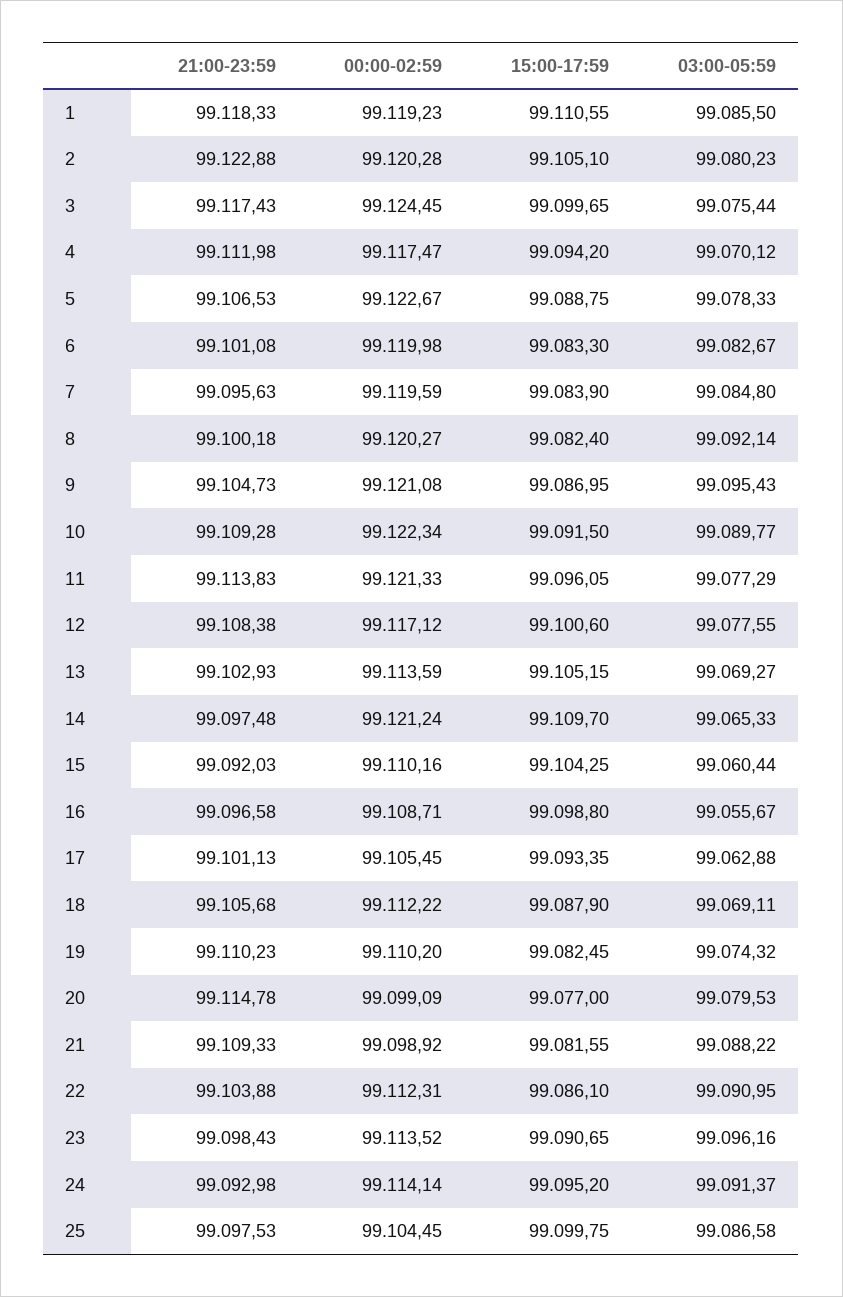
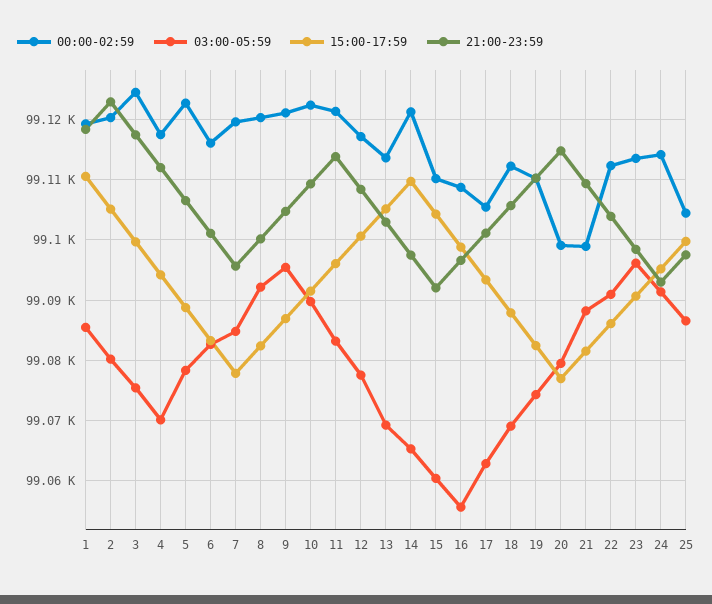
00:00-02:59, 6: 99119.98 -> 99116
15:00-17:59, 7: 99083.9 -> 99078
03:00-05:59, 11: 99077.29 -> 99083

